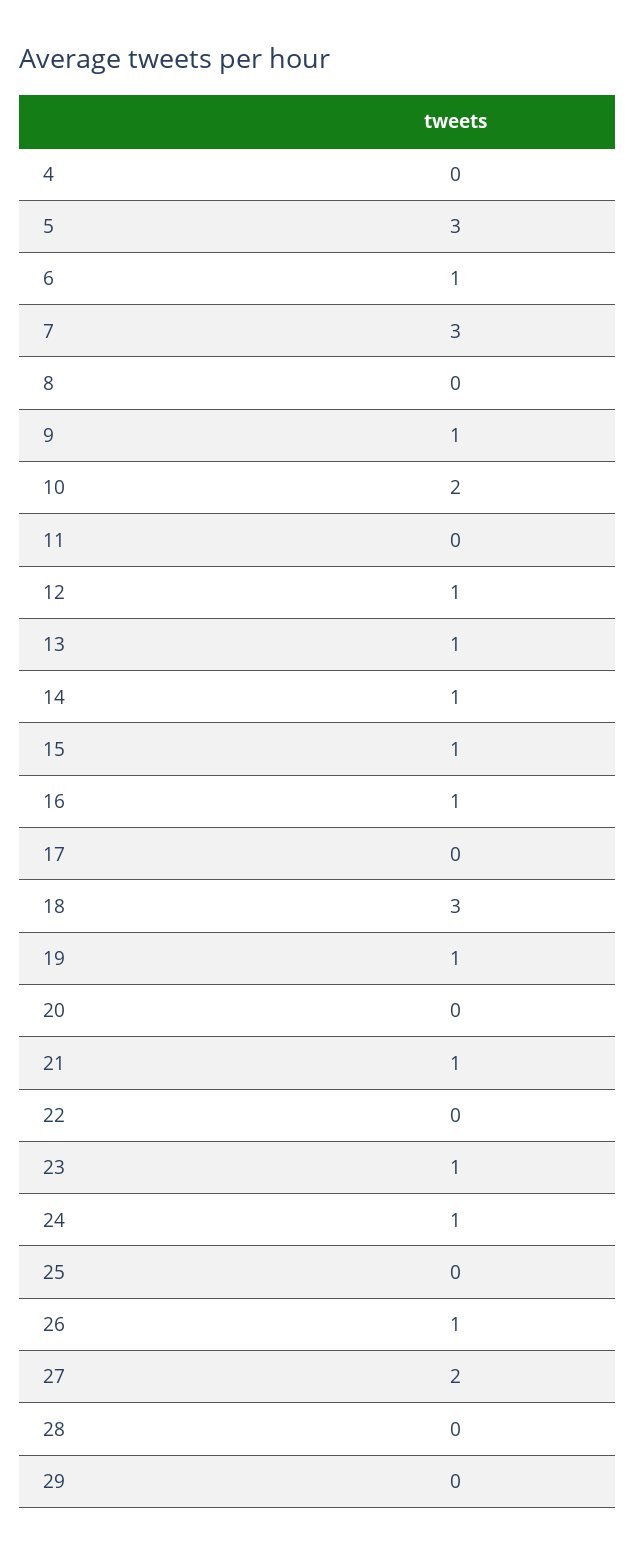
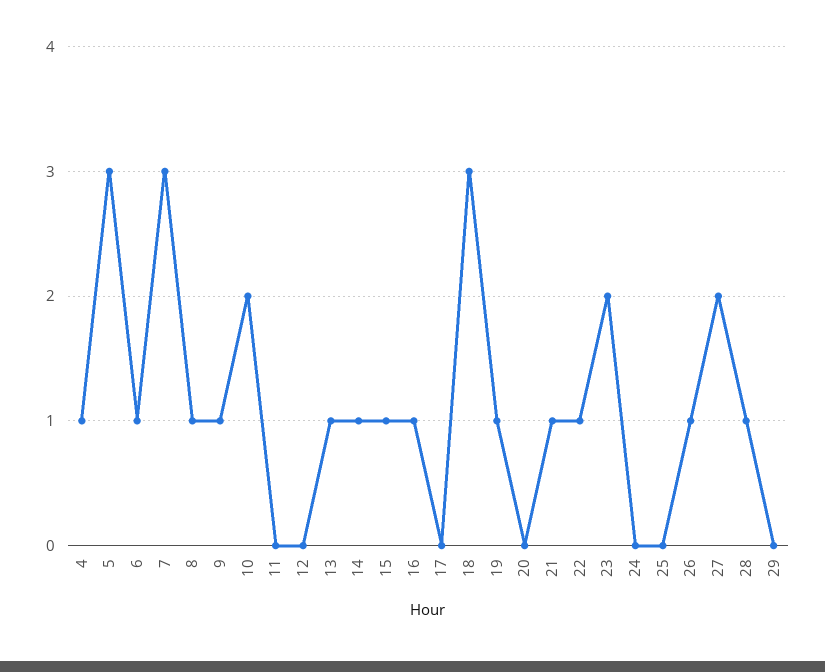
4: 0 -> 1
8: 0 -> 1
12: 1 -> 0
22: 0 -> 1
23: 1 -> 2
24: 1 -> 0
28: 0 -> 1

